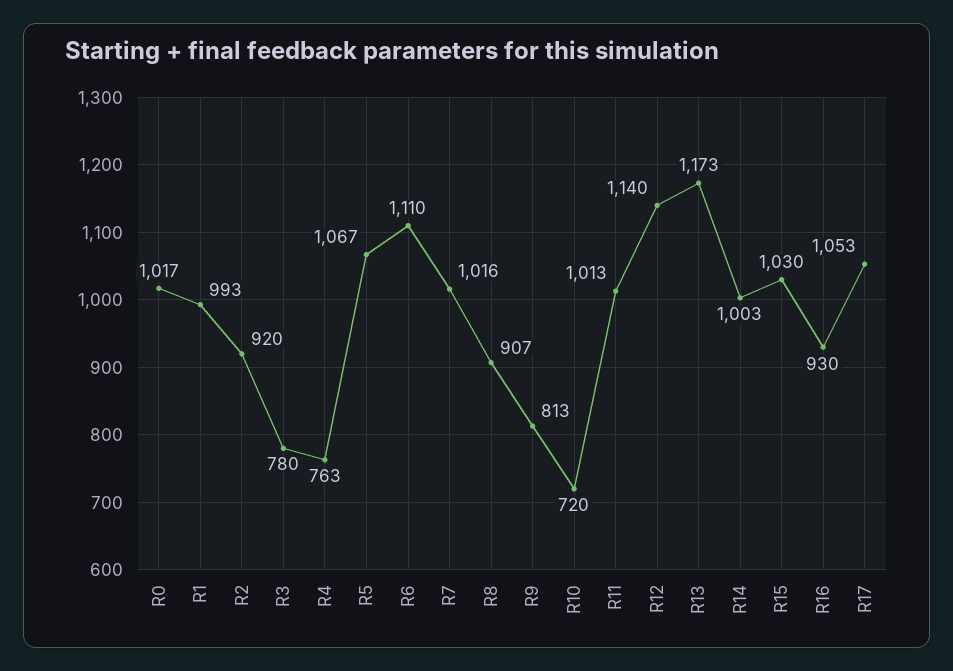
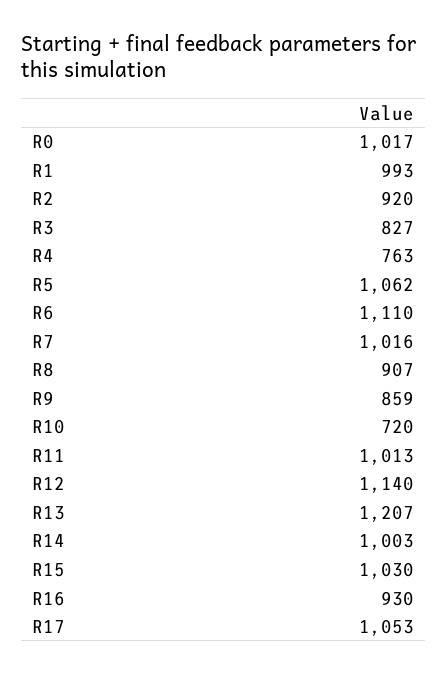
R3: 780 -> 827
R5: 1067 -> 1062
R9: 813 -> 859
R13: 1173 -> 1207

